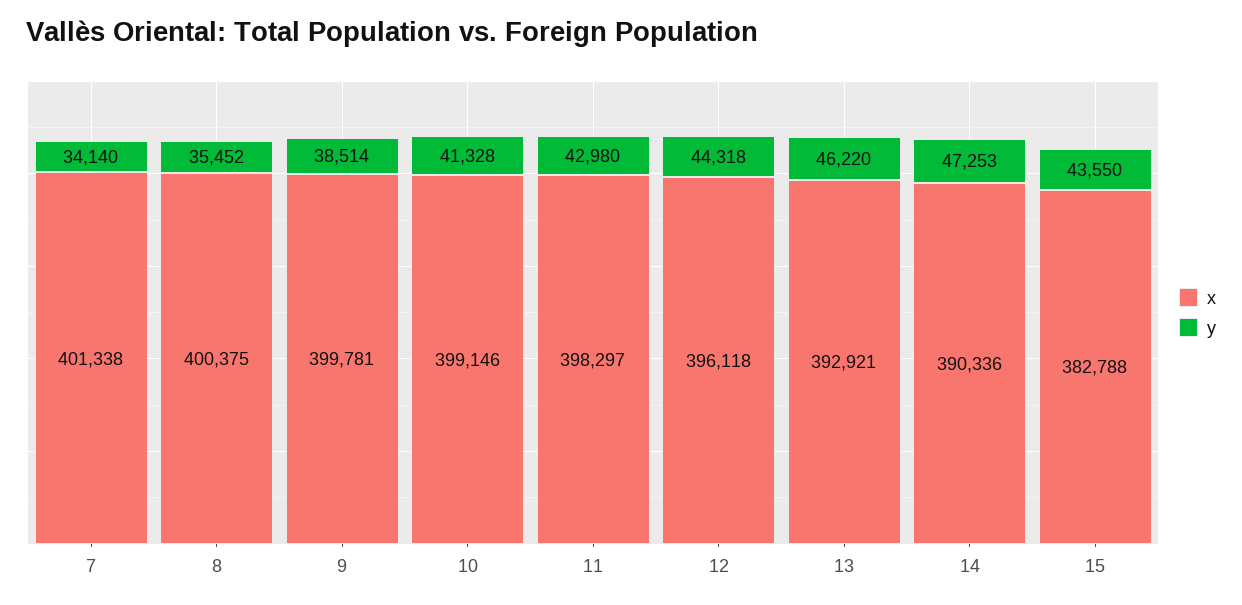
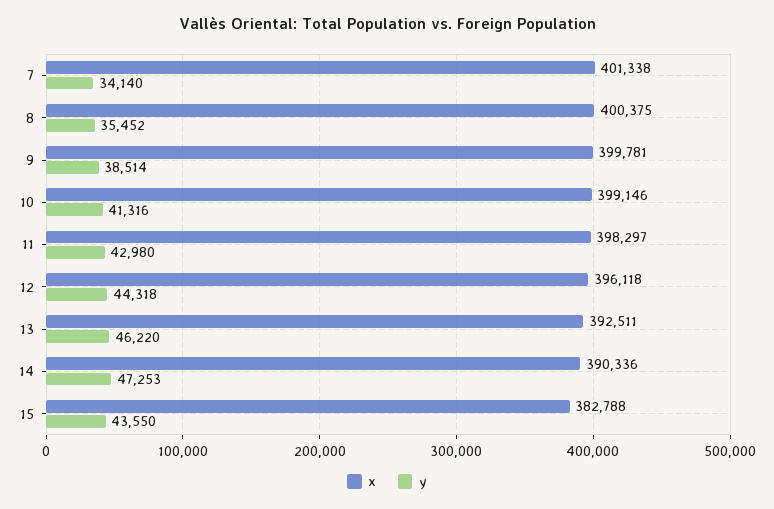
y, 10: 41328 -> 41316
x, 13: 392921 -> 392511

